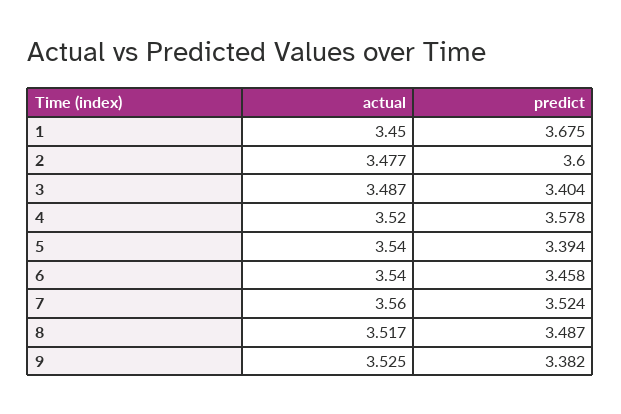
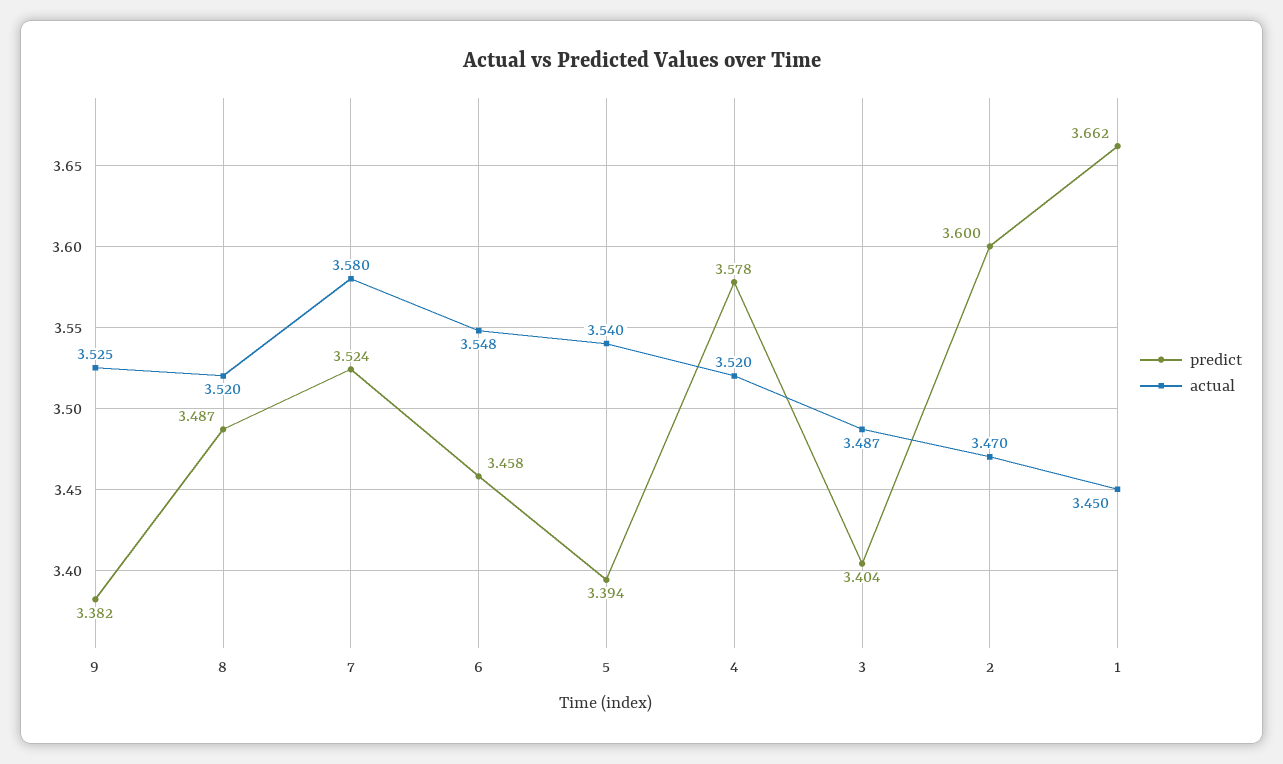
predict, 1: 3.675 -> 3.662
actual, 2: 3.477 -> 3.47
actual, 6: 3.54 -> 3.548
actual, 7: 3.56 -> 3.58
actual, 8: 3.517 -> 3.52

